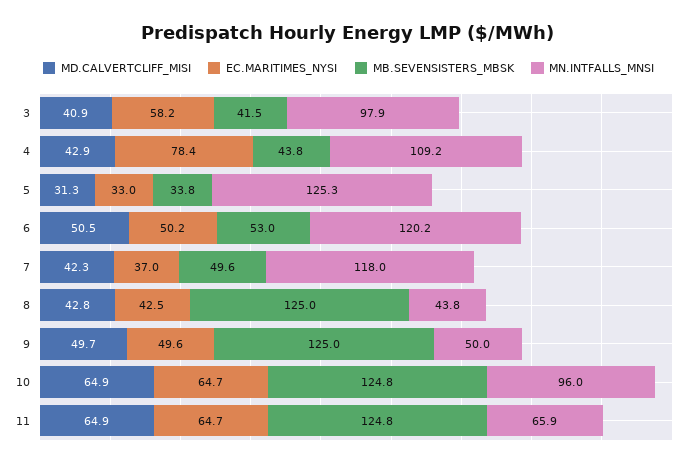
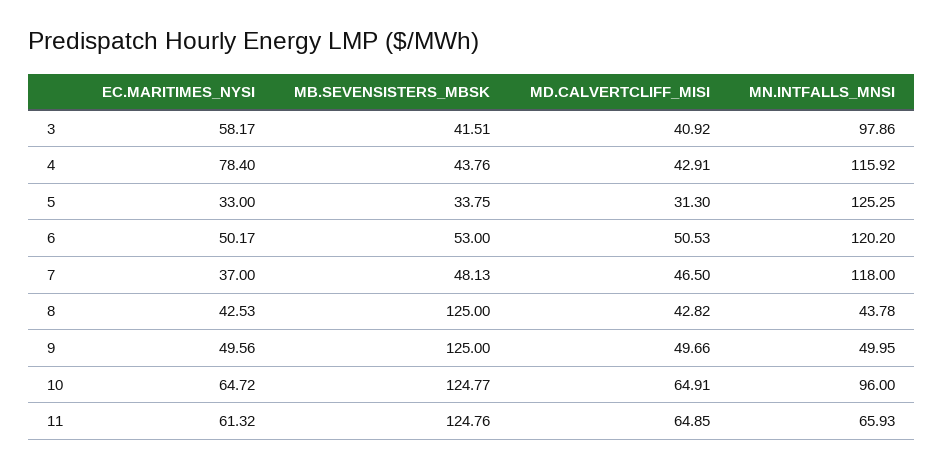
MN.INTFALLS_MNSI, 4: 109.2 -> 115.92
MD.CALVERTCLIFF_MISI, 7: 42.3 -> 46.5
MB.SEVENSISTERS_MBSK, 7: 49.6 -> 48.13
EC.MARITIMES_NYSI, 11: 64.7 -> 61.32

